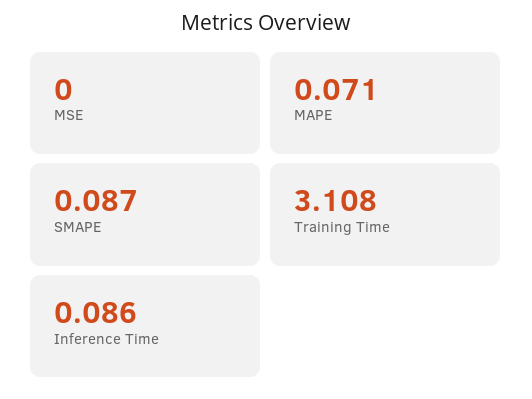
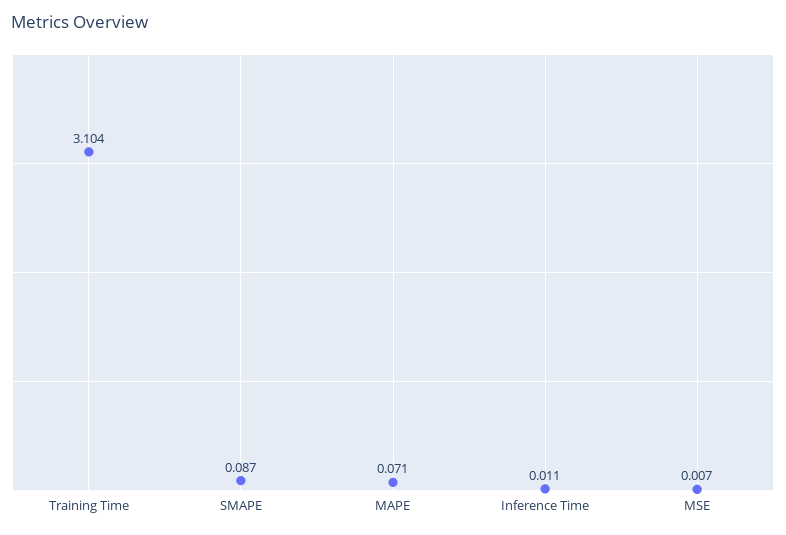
MSE: 0 -> 0.007
Training Time: 3.108 -> 3.104
Inference Time: 0.086 -> 0.011

